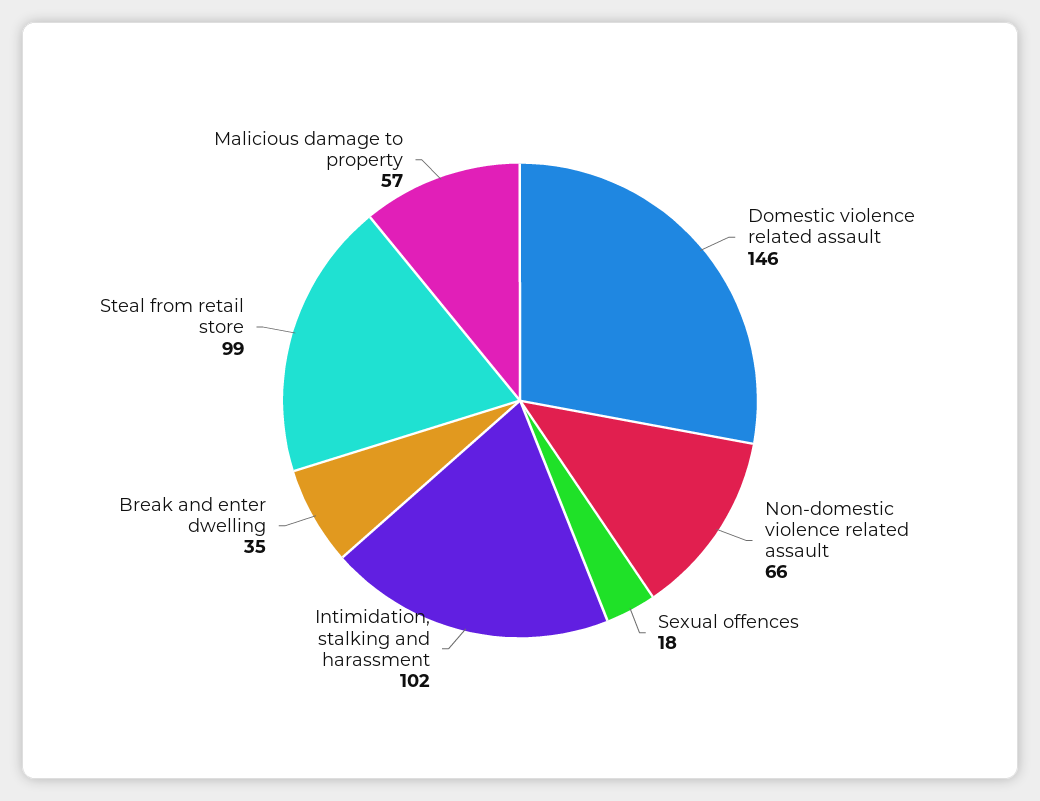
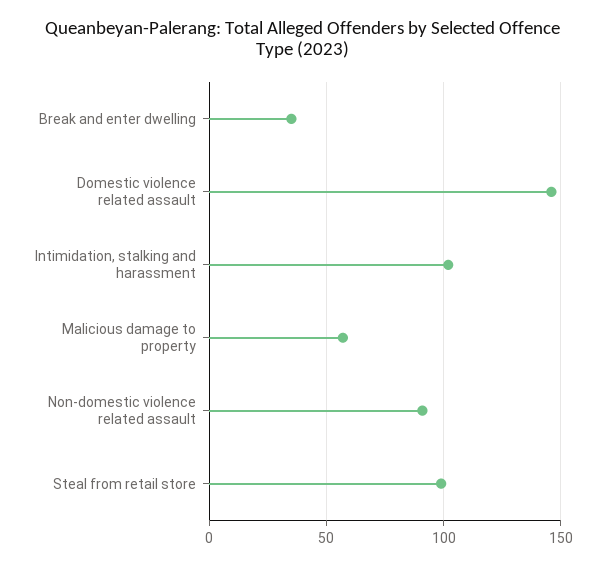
Non-domestic violence related assault: 66 -> 90
Sexual offences: 18 -> none

